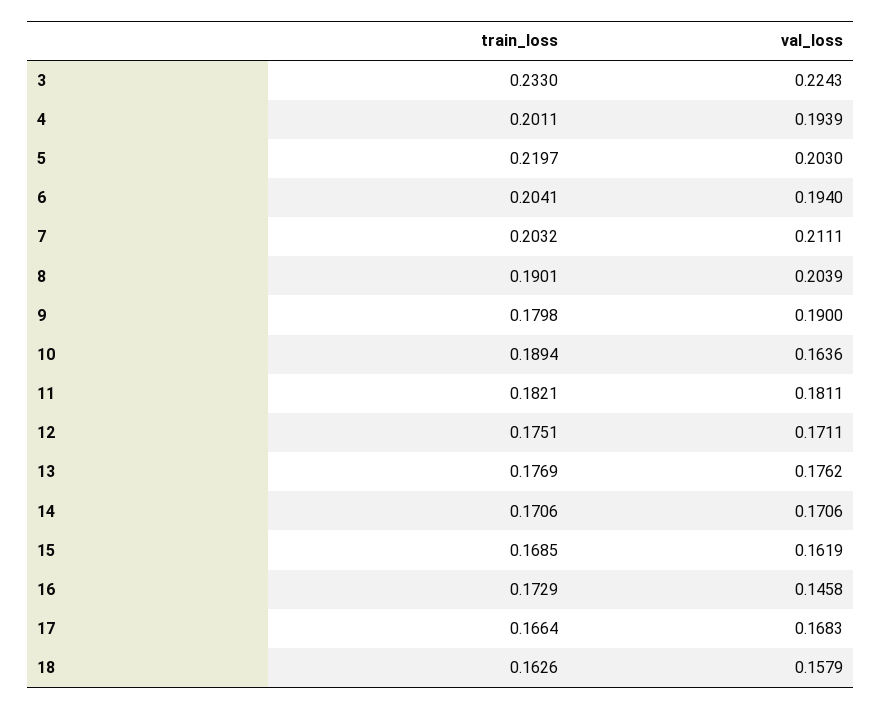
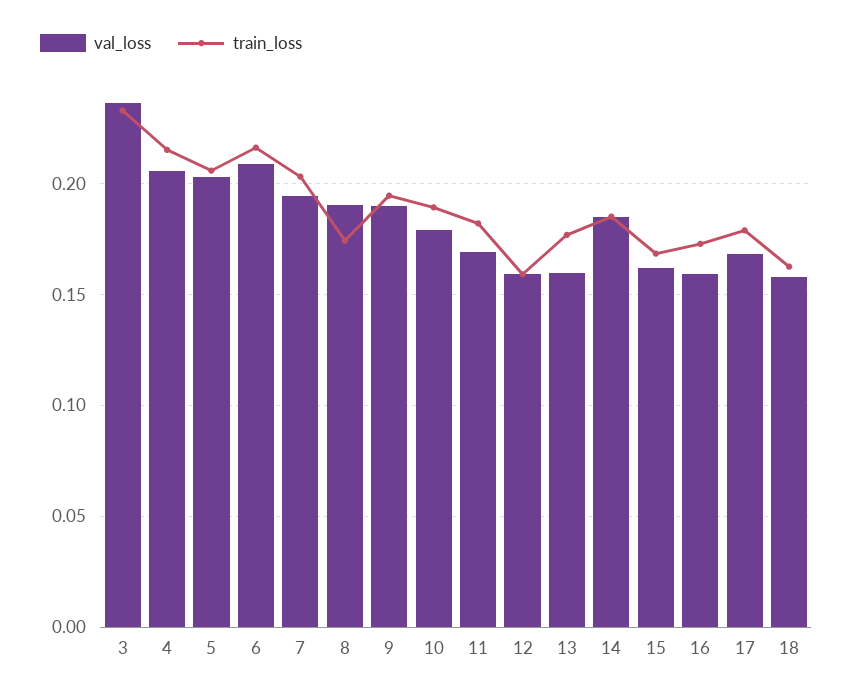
val_loss, 3: 0.2243 -> 0.235
train_loss, 4: 0.2011 -> 0.215
val_loss, 4: 0.1939 -> 0.205
train_loss, 5: 0.2197 -> 0.205
train_loss, 6: 0.2041 -> 0.215
val_loss, 6: 0.194 -> 0.21
val_loss, 7: 0.2111 -> 0.195
train_loss, 8: 0.1901 -> 0.175
val_loss, 8: 0.2039 -> 0.19
train_loss, 9: 0.1798 -> 0.195
val_loss, 10: 0.1636 -> 0.18
val_loss, 11: 0.1811 -> 0.17
train_loss, 12: 0.1751 -> 0.16
val_loss, 12: 0.1711 -> 0.16
val_loss, 13: 0.1762 -> 0.16
train_loss, 14: 0.1706 -> 0.185
val_loss, 14: 0.1706 -> 0.185
val_loss, 16: 0.1458 -> 0.16
train_loss, 17: 0.1664 -> 0.18

